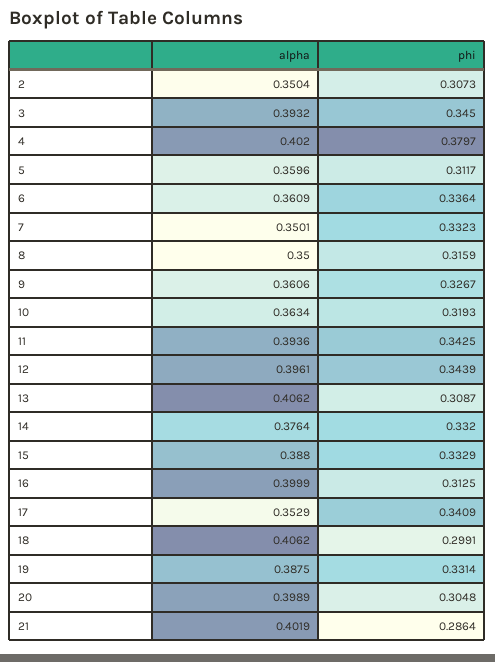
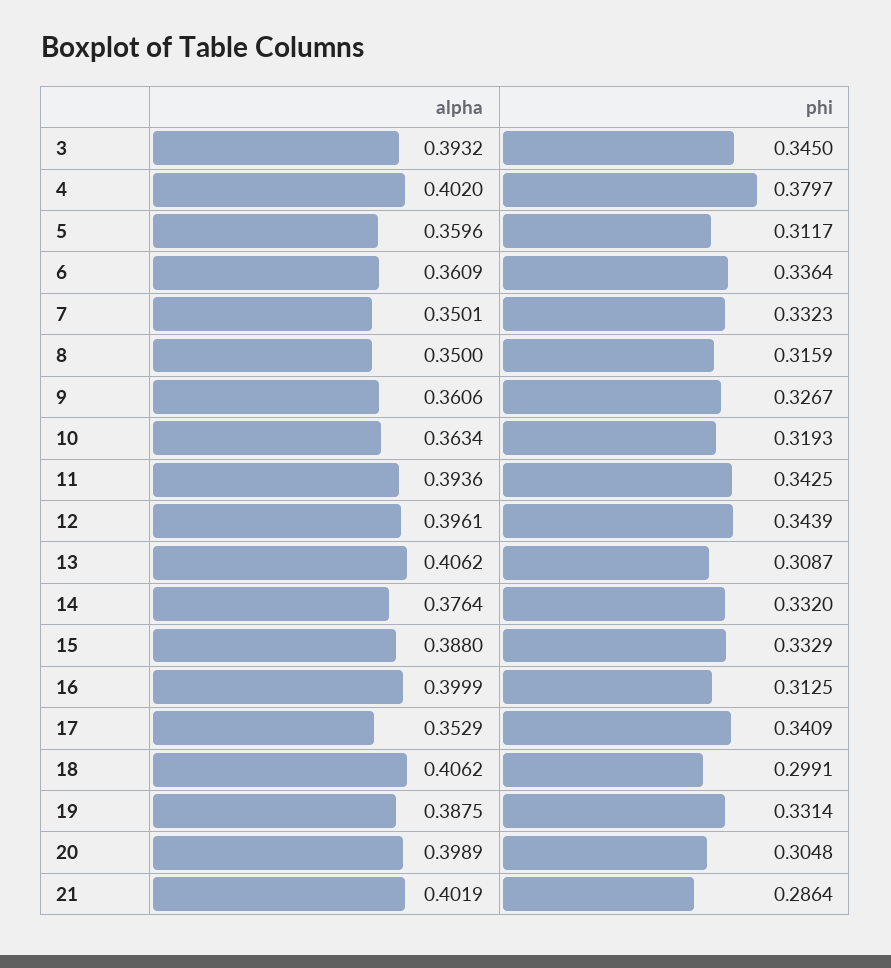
alpha, 2: 0.3504 -> none
phi, 2: 0.3073 -> none

